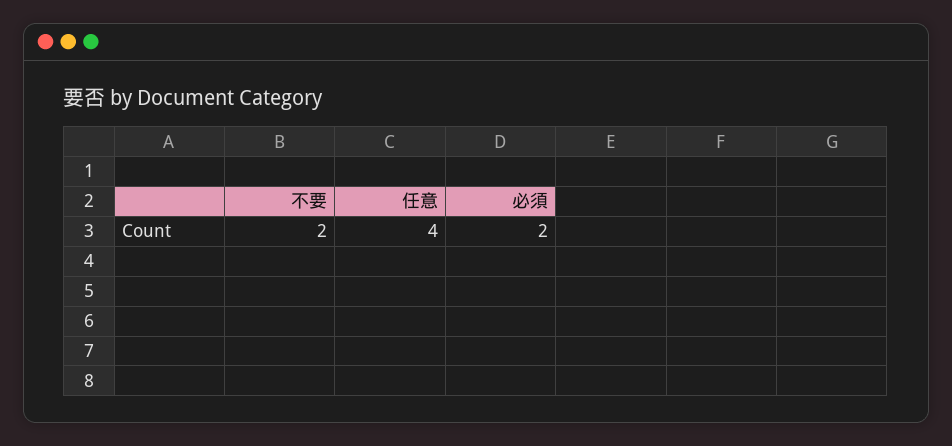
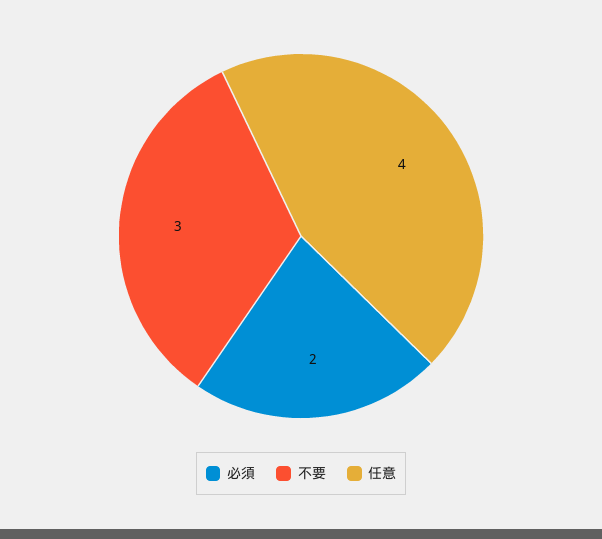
不要: 2 -> 3

